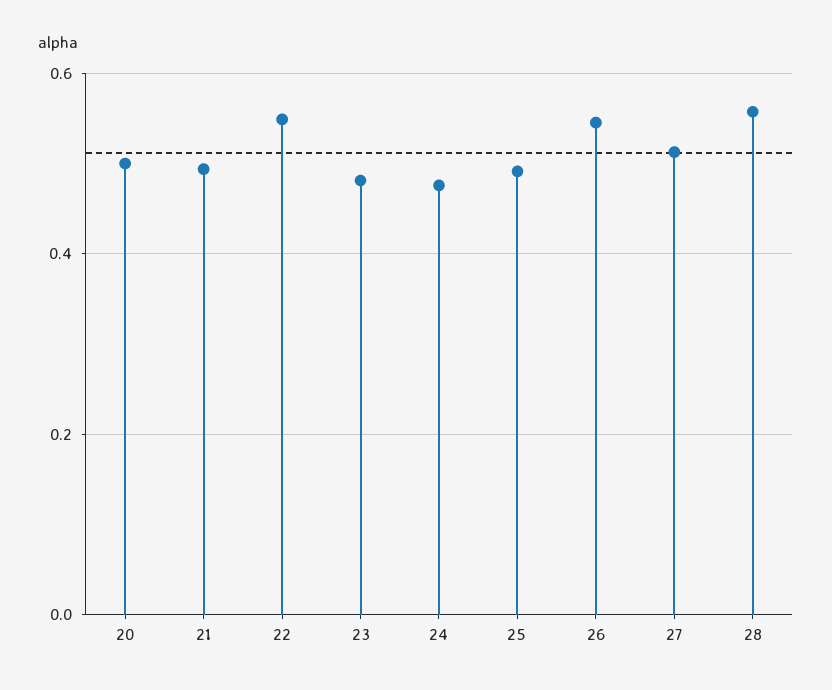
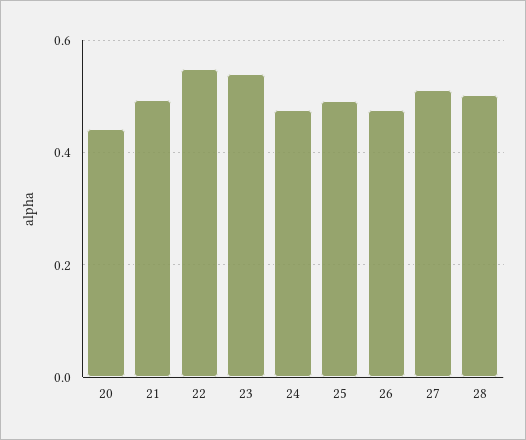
20: 0.5 -> 0.44
23: 0.48 -> 0.54
26: 0.54 -> 0.48
28: 0.56 -> 0.5

